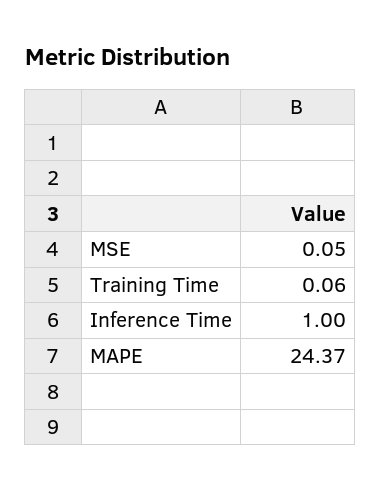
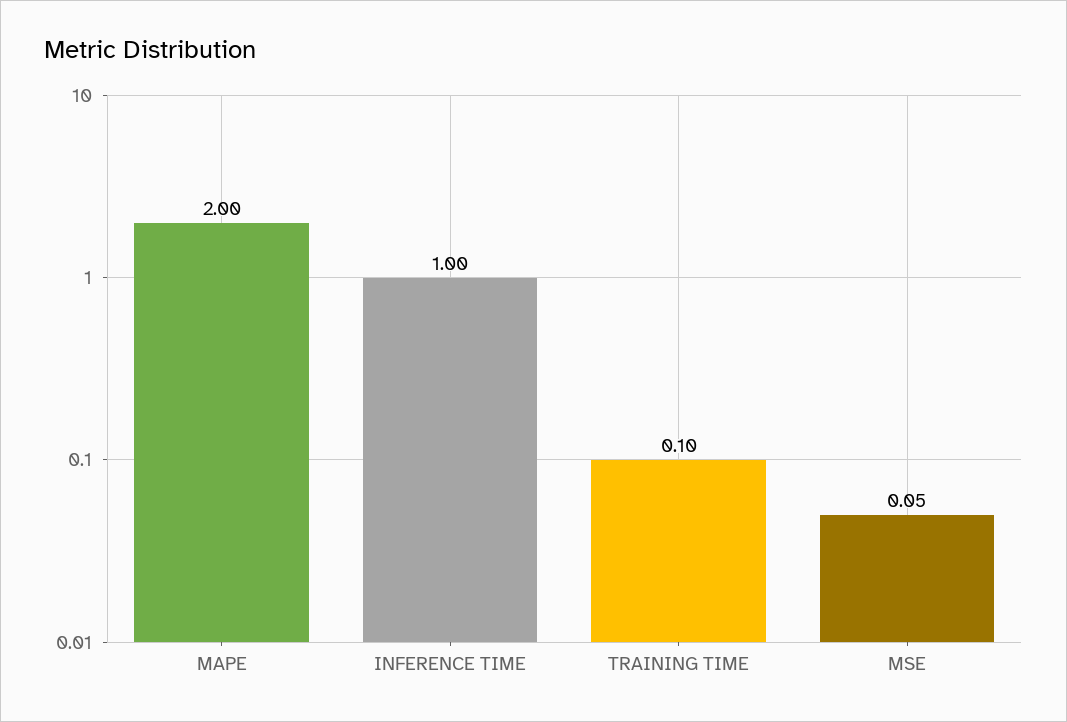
Training Time: 0.06 -> 0.1
MAPE: 24.37 -> 2

